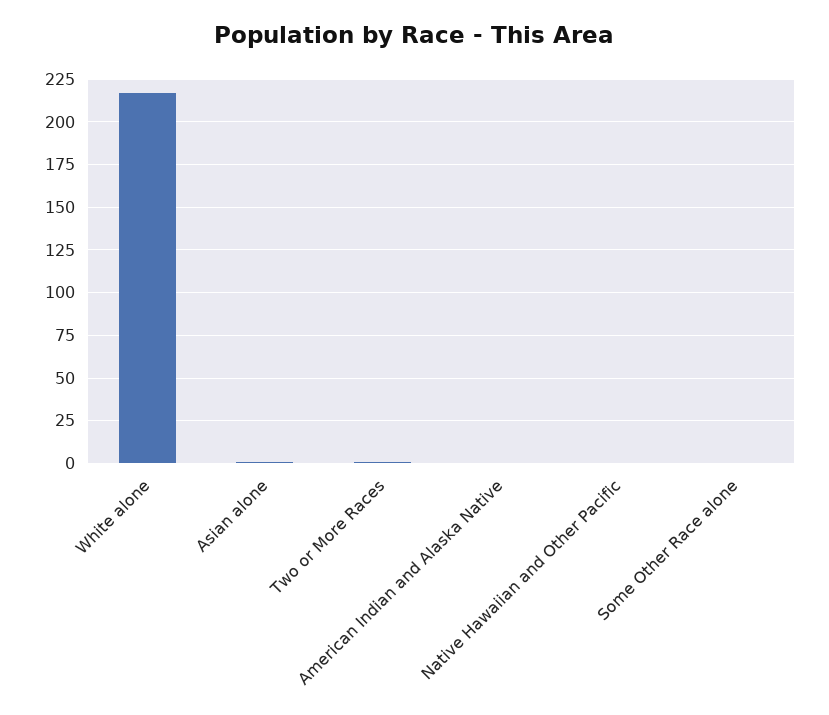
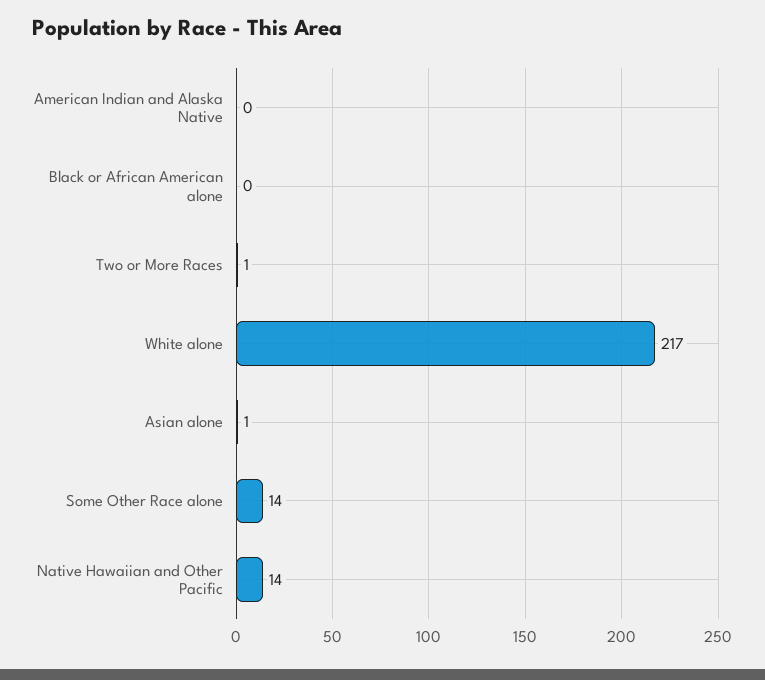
Native Hawaiian and Other Pacific: 0 -> 14
Some Other Race alone: 0 -> 14
Black or African American alone: none -> 0

